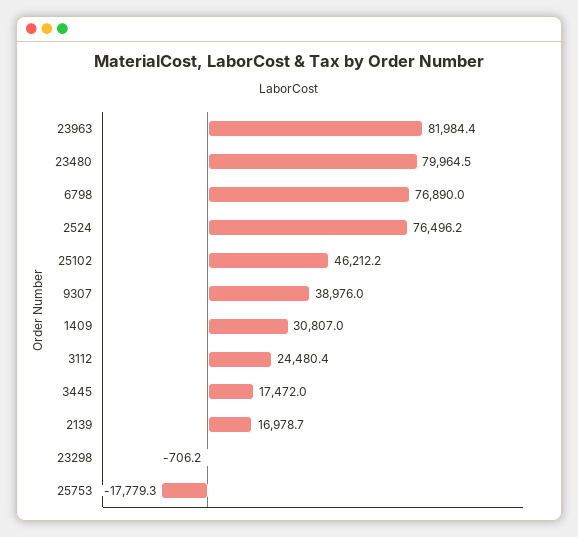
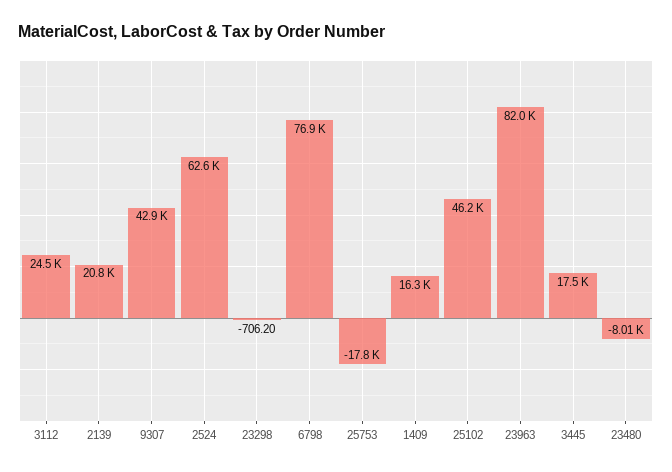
23480: 79964.5 -> -8010
2524: 76496.2 -> 62600
9307: 38976 -> 42900
1409: 30807 -> 16300
2139: 16978.7 -> 20800

